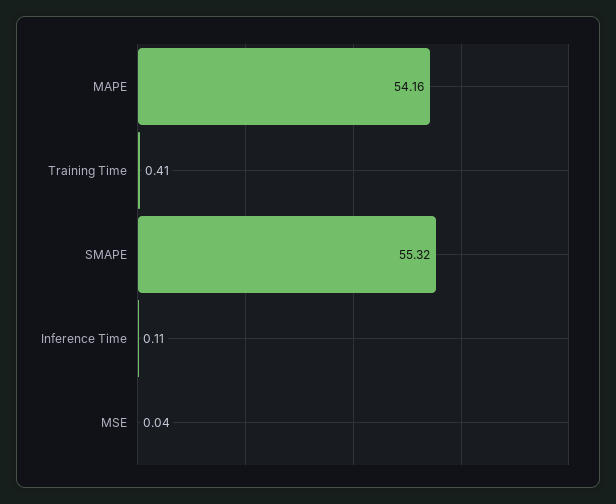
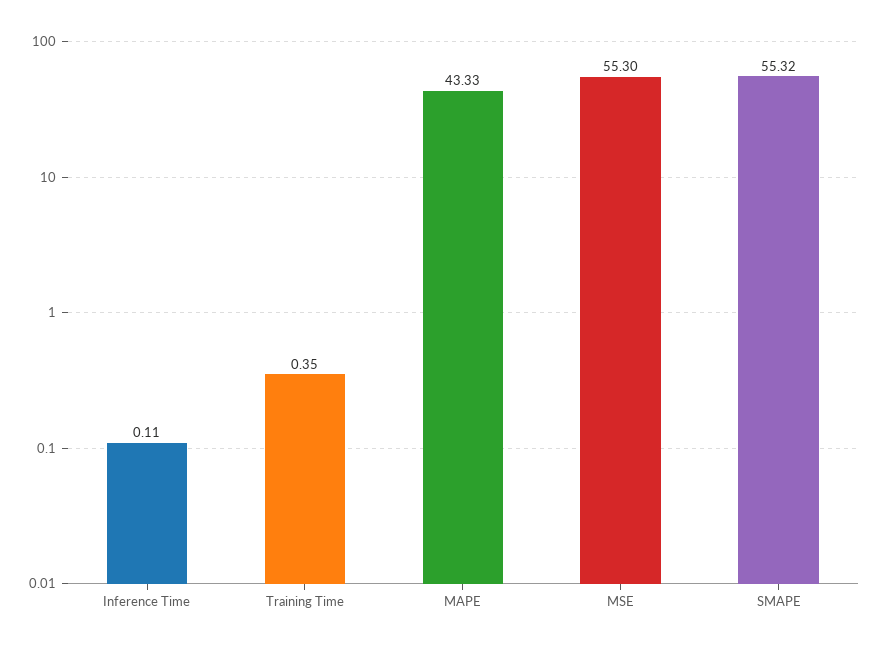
MAPE: 54.16 -> 43.33
Training Time: 0.41 -> 0.35
MSE: 0.04 -> 55.3

